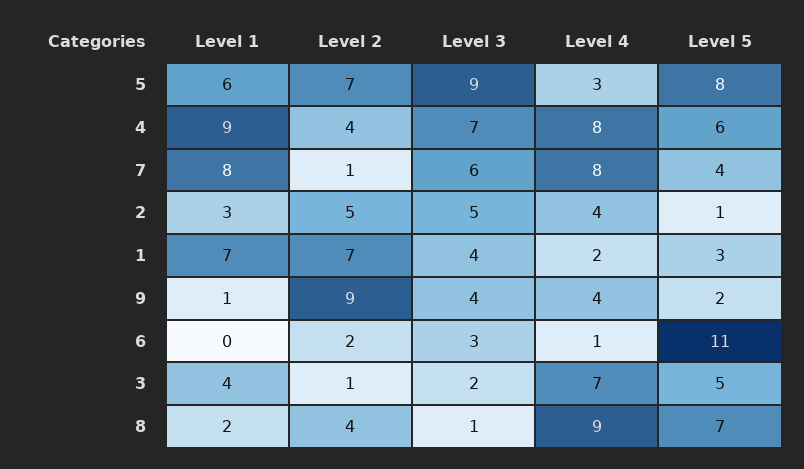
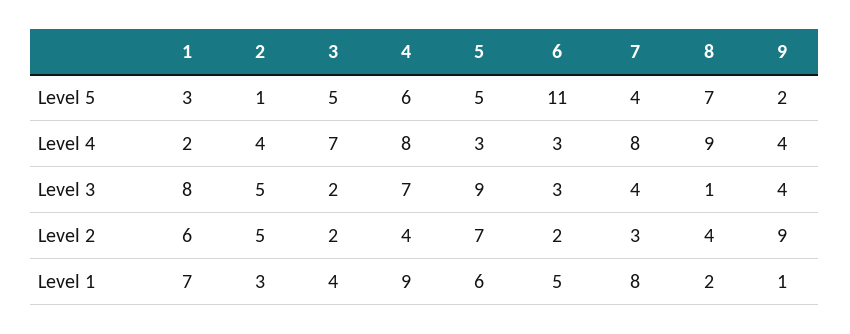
Level 5, 5: 8 -> 5
Level 2, 7: 1 -> 3
Level 3, 7: 6 -> 4
Level 2, 1: 7 -> 6
Level 3, 1: 4 -> 8
Level 1, 6: 0 -> 5
Level 4, 6: 1 -> 3
Level 2, 3: 1 -> 2

